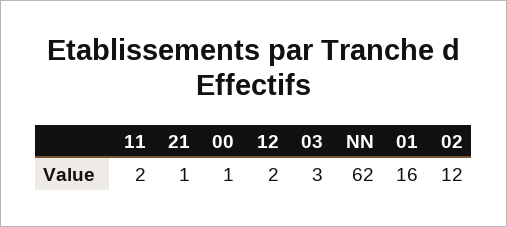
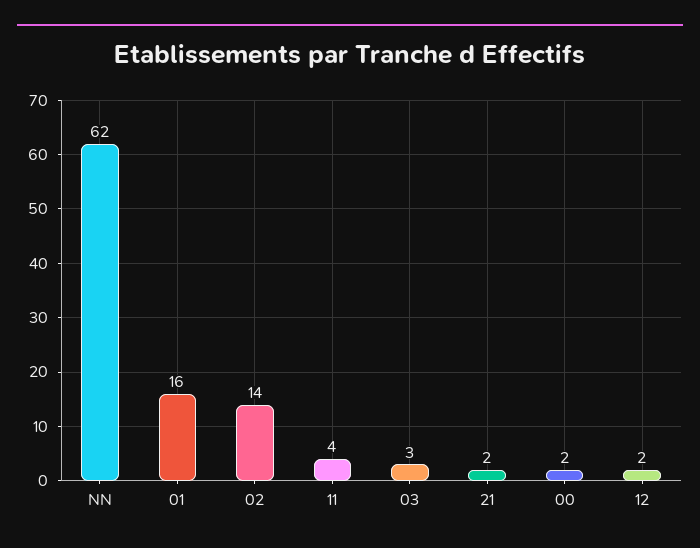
11: 2 -> 4
21: 1 -> 2
00: 1 -> 2
02: 12 -> 14

